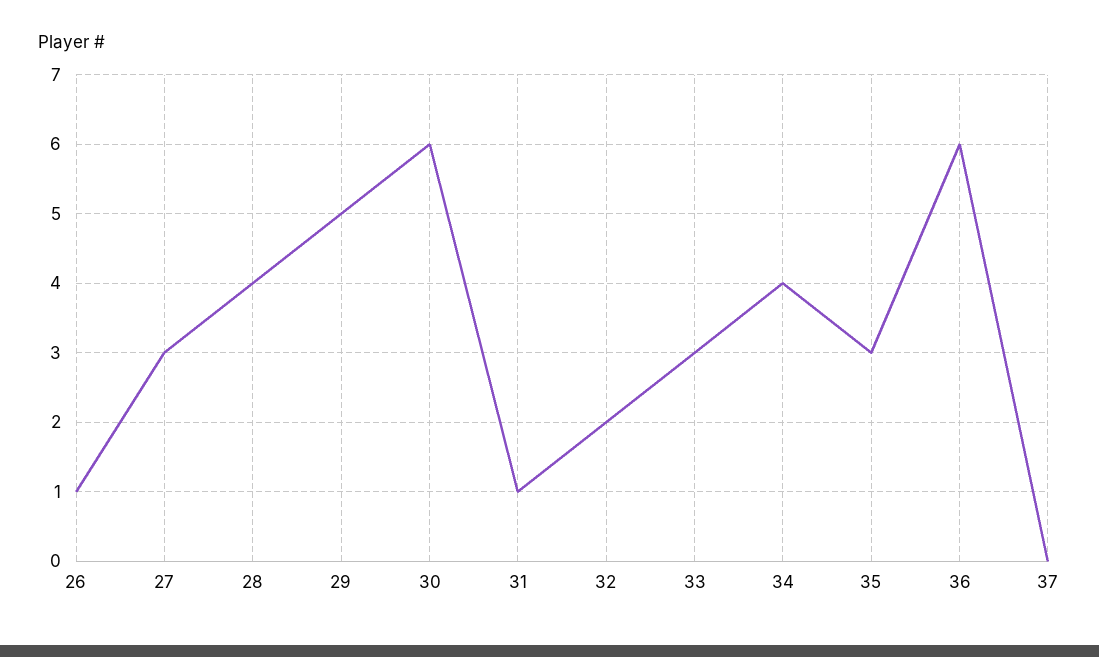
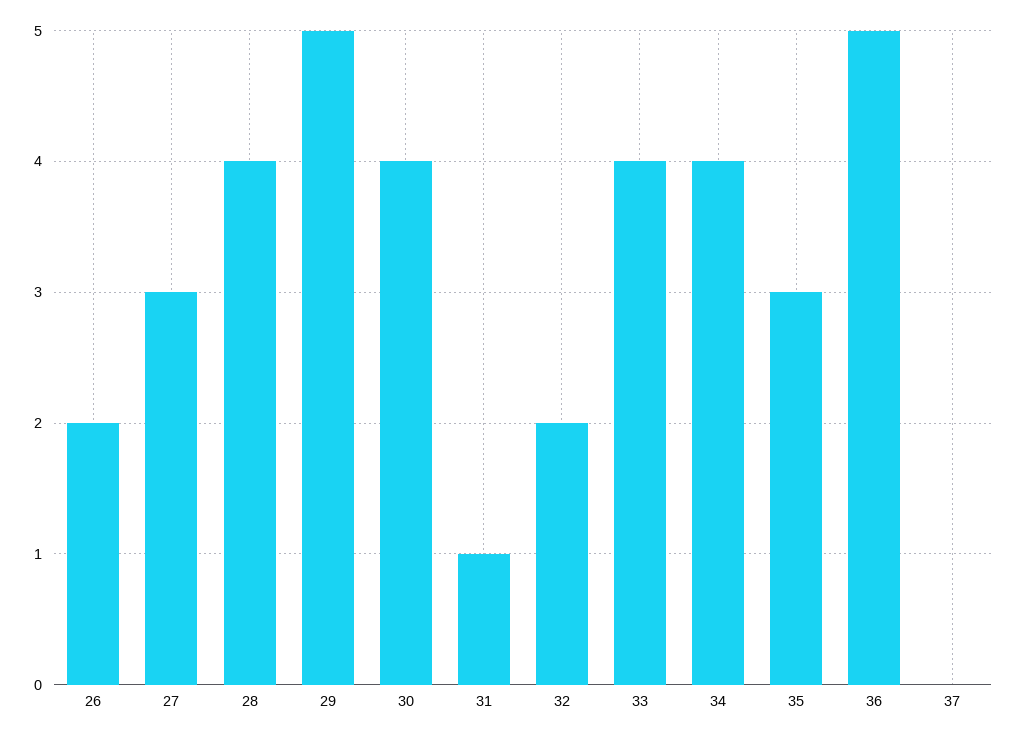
26: 1 -> 2
30: 6 -> 4
33: 3 -> 4
36: 6 -> 5

